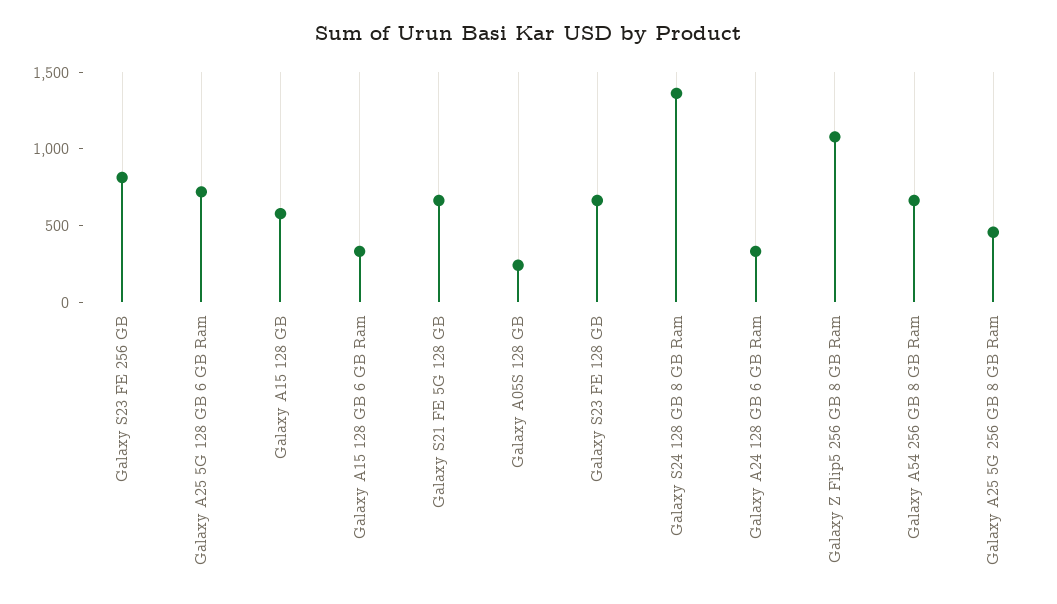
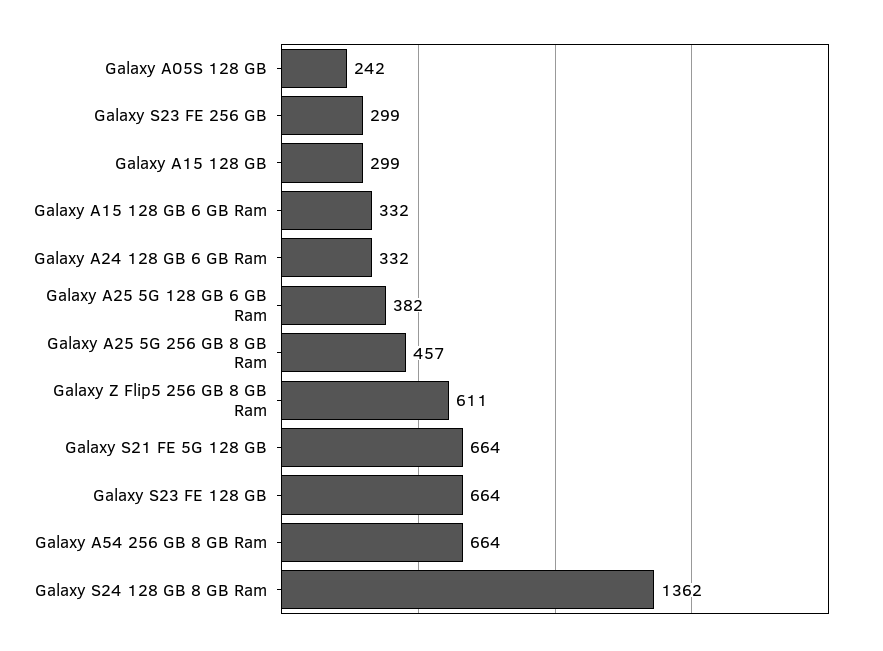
Galaxy S23 FE 256 GB: 800 -> 299
Galaxy A25 5G 128 GB 6 GB Ram: 700 -> 382
Galaxy A15 128 GB: 600 -> 299
Galaxy Z Flip5 256 GB 8 GB Ram: 1100 -> 611

